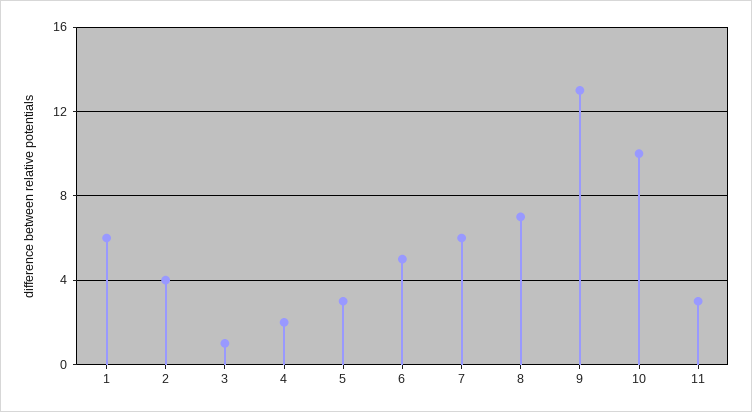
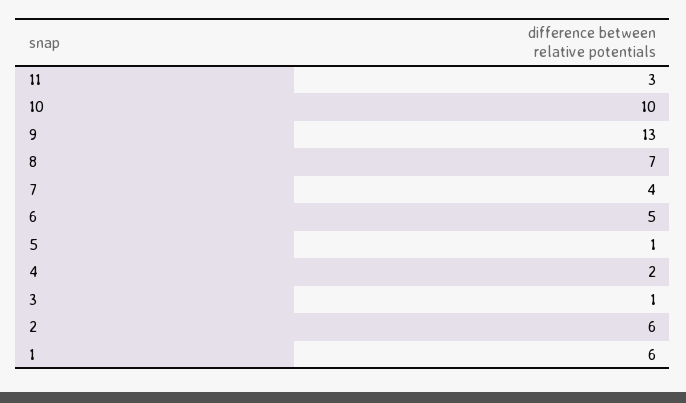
2: 4 -> 6
5: 3 -> 1
7: 6 -> 4

